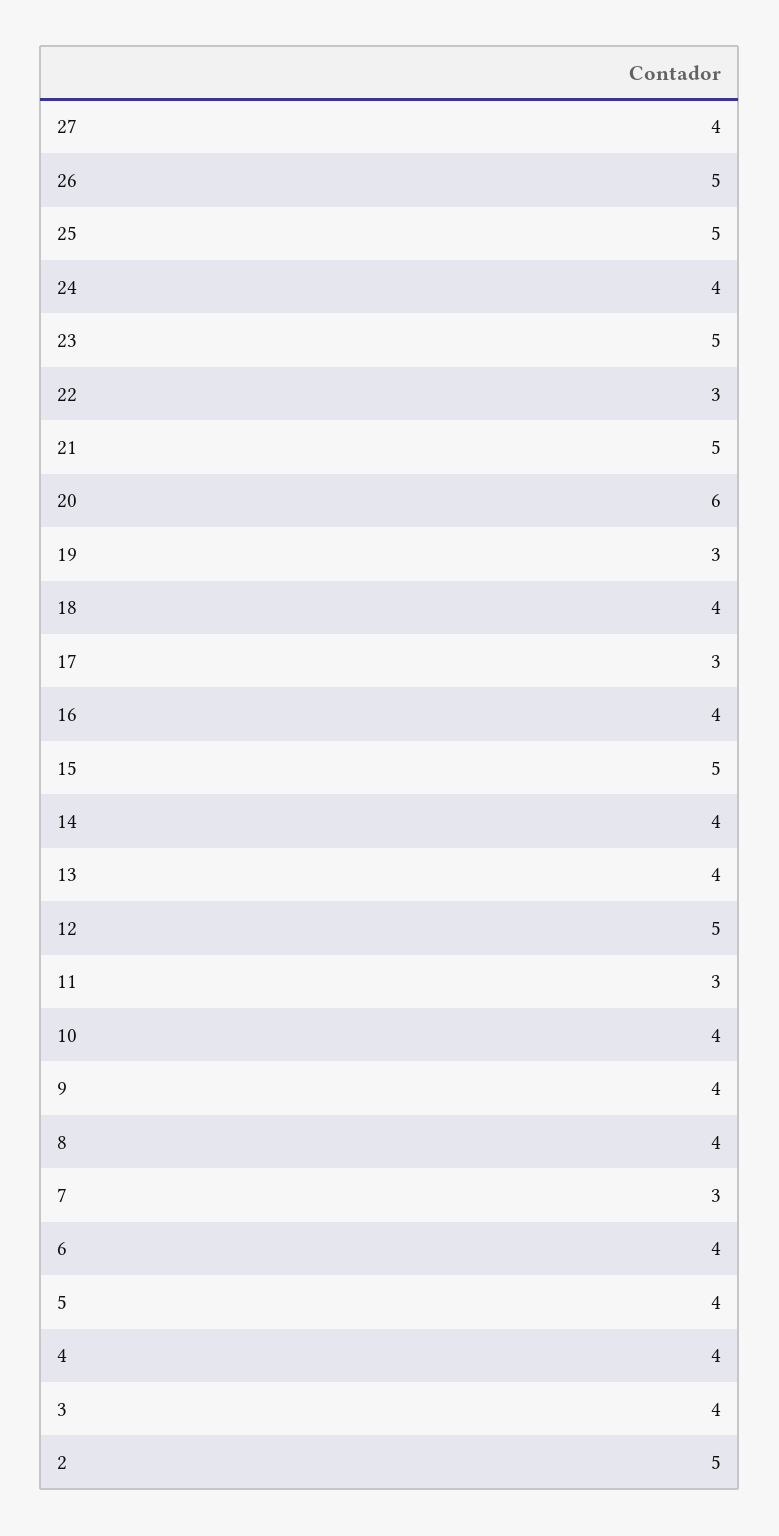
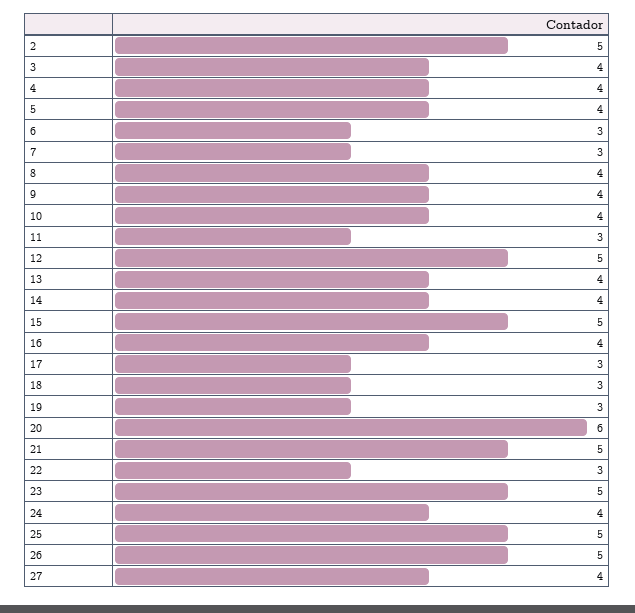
18: 4 -> 3
6: 4 -> 3

